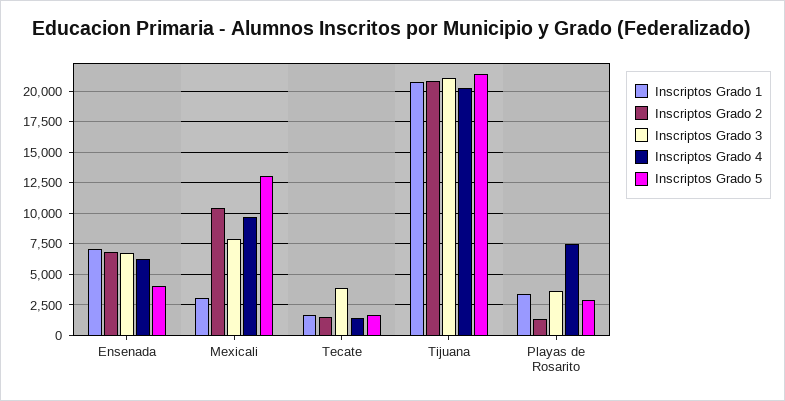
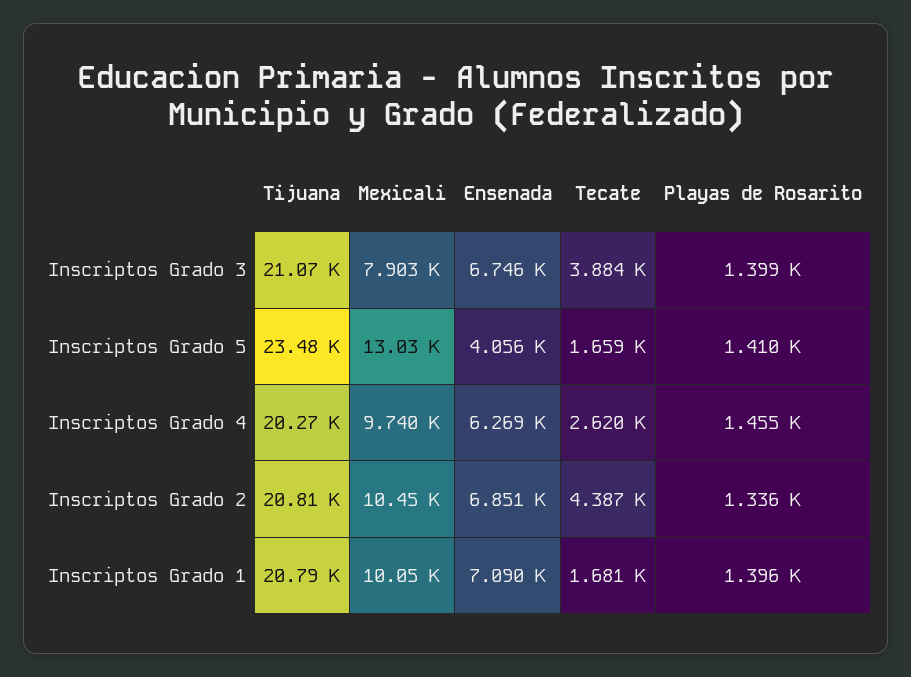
Inscriptos Grado 1, Mexicali: 3000 -> 10050
Inscriptos Grado 2, Tecate: 1500 -> 4387
Inscriptos Grado 4, Tecate: 1500 -> 2620
Inscriptos Grado 5, Tijuana: 21500 -> 23480
Inscriptos Grado 1, Playas de Rosarito: 3500 -> 1396
Inscriptos Grado 3, Playas de Rosarito: 3500 -> 1399
Inscriptos Grado 4, Playas de Rosarito: 7500 -> 1455
Inscriptos Grado 5, Playas de Rosarito: 3000 -> 1410

